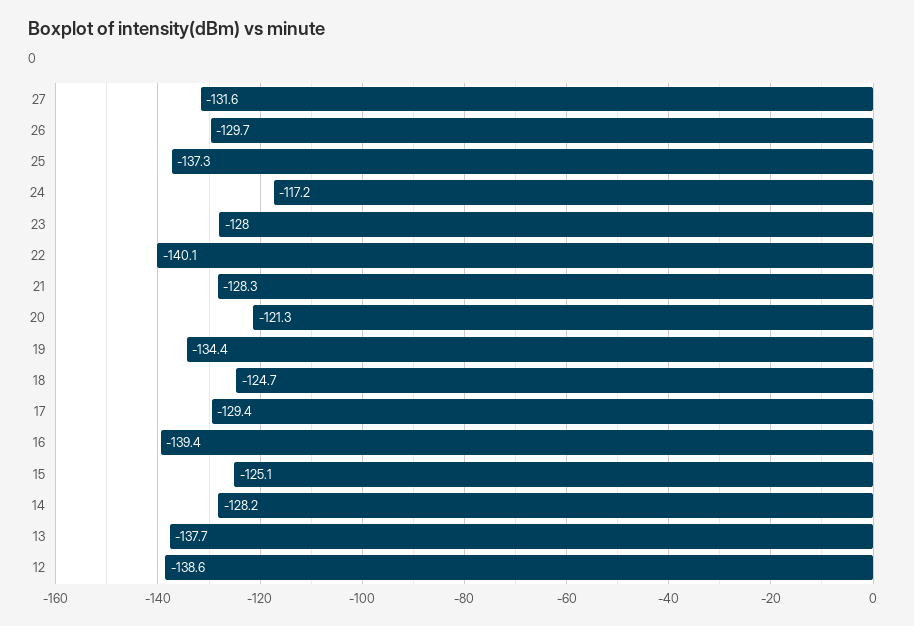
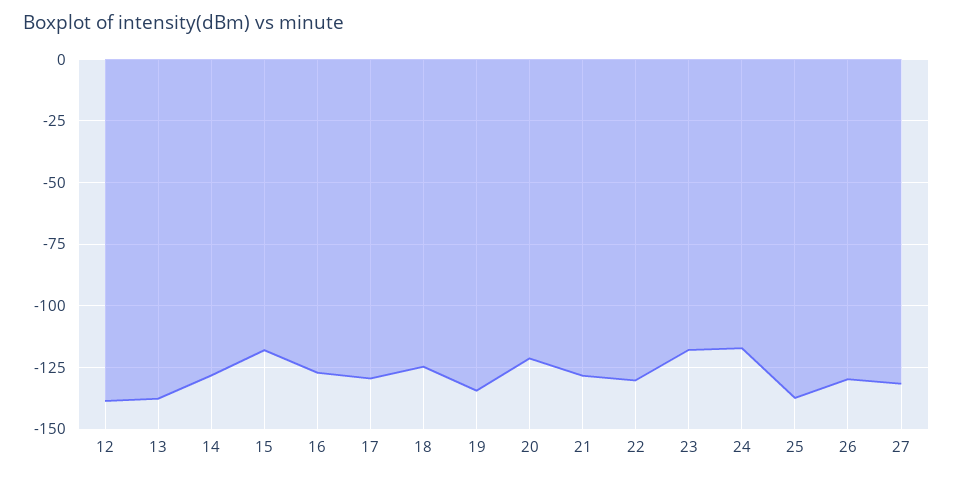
23: -128 -> -117.5
22: -140.1 -> -130
16: -139.4 -> -127.5
15: -125.1 -> -117.5

